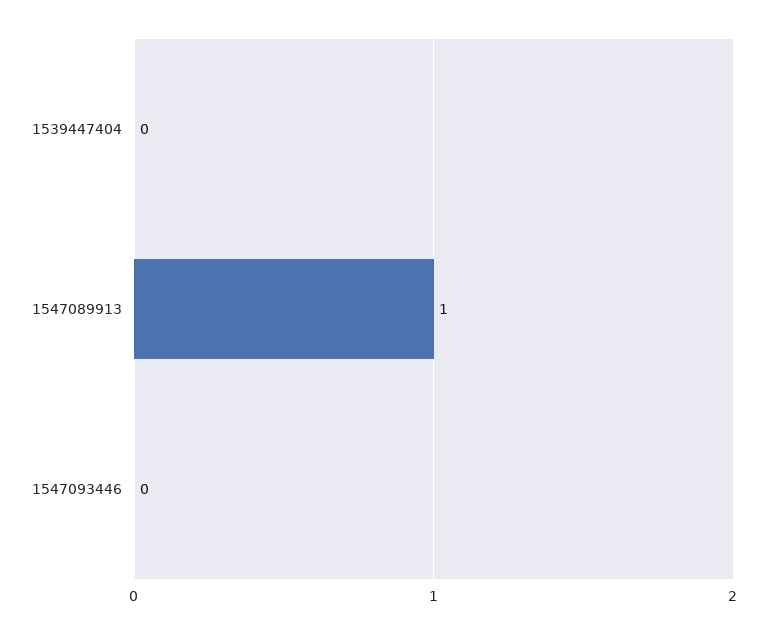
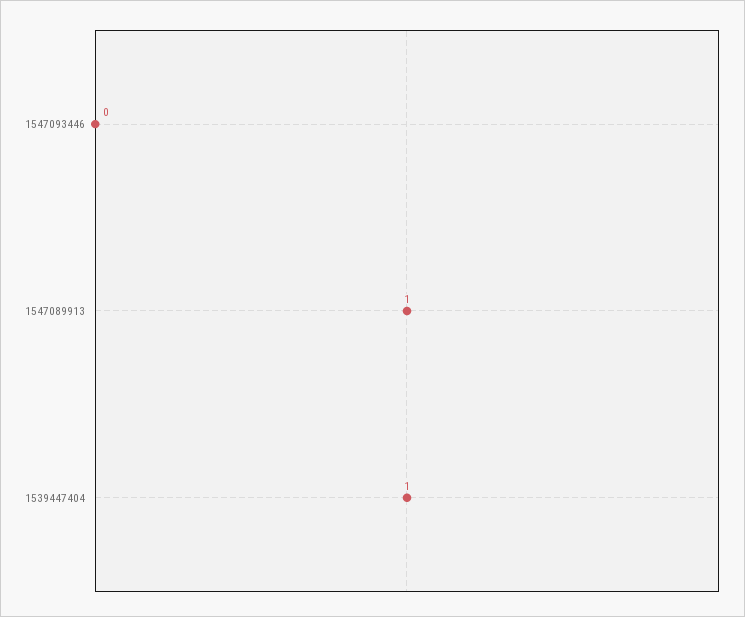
1539447404: 0 -> 1

